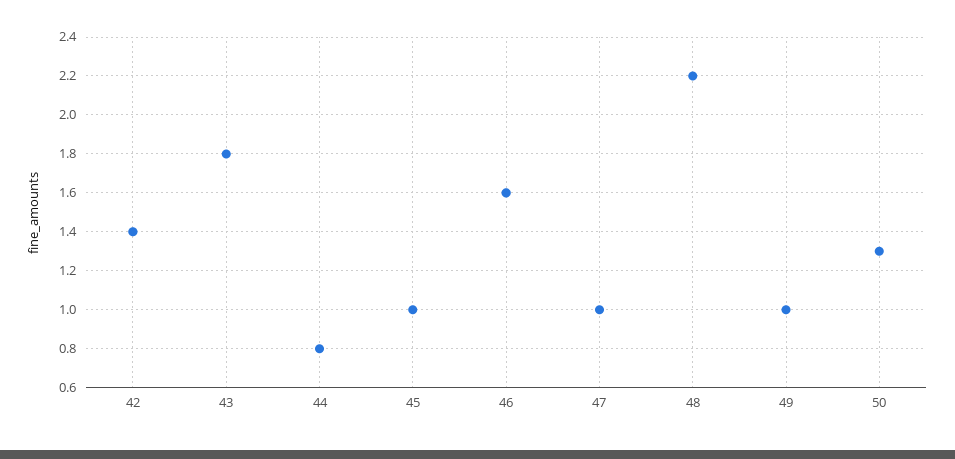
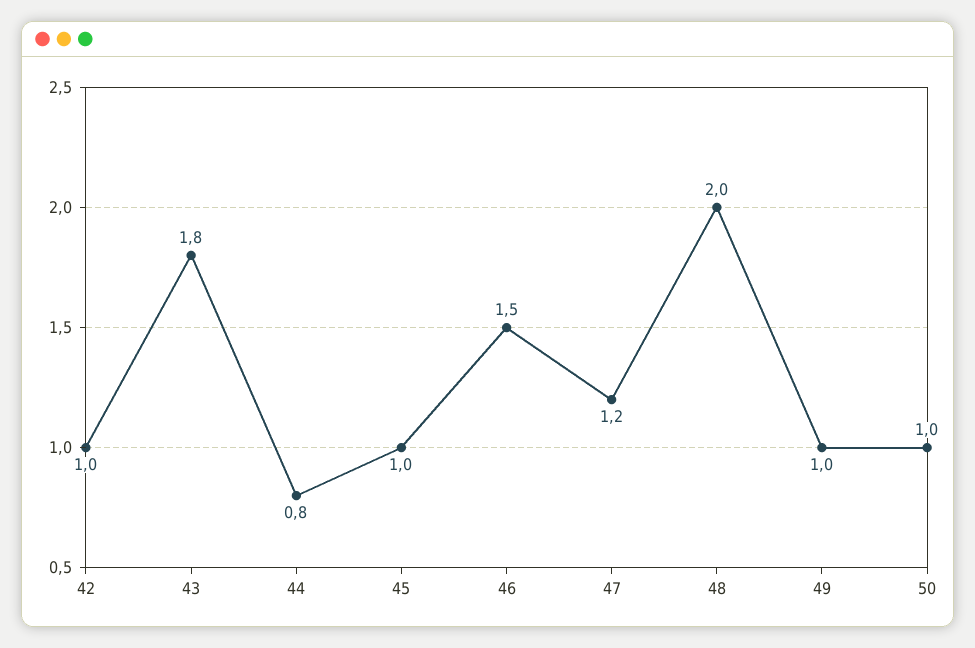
42: 1.4 -> 1
46: 1.6 -> 1.5
47: 1 -> 1.2
48: 2.2 -> 2
50: 1.3 -> 1

